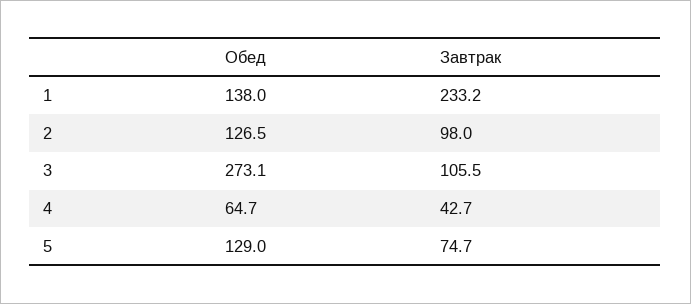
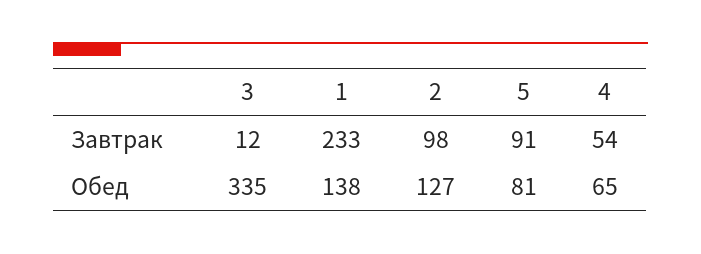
Обед, 3: 273.1 -> 335
Завтрак, 3: 105.5 -> 12
Завтрак, 4: 42.7 -> 54
Обед, 5: 129 -> 81
Завтрак, 5: 74.7 -> 91

